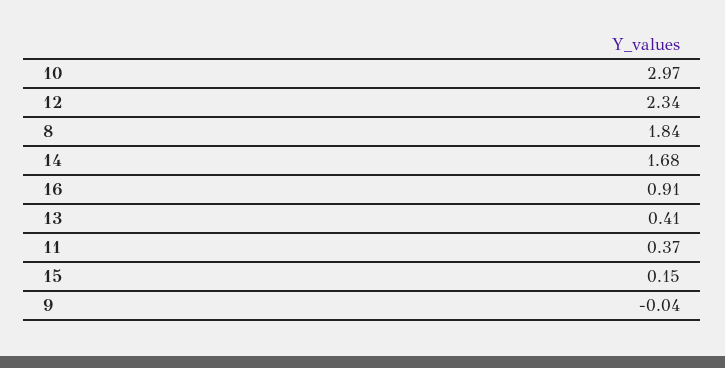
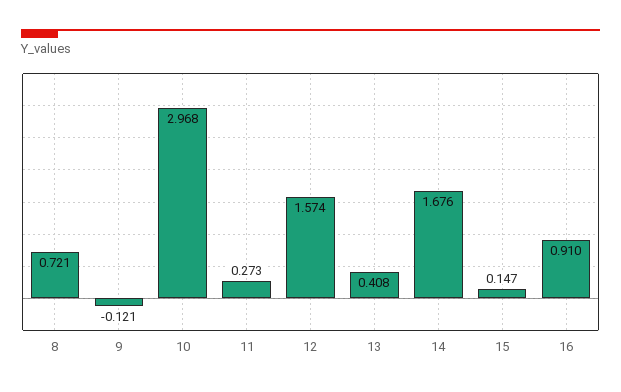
12: 2.34 -> 1.574
8: 1.84 -> 0.721
11: 0.37 -> 0.273
9: -0.04 -> -0.121

